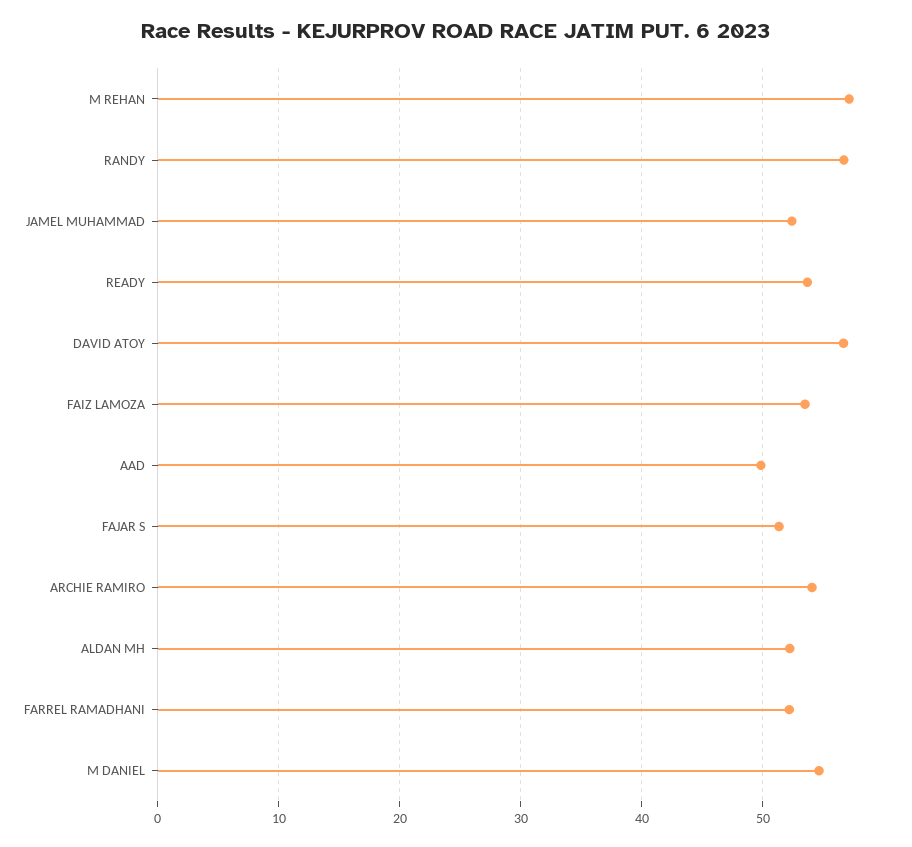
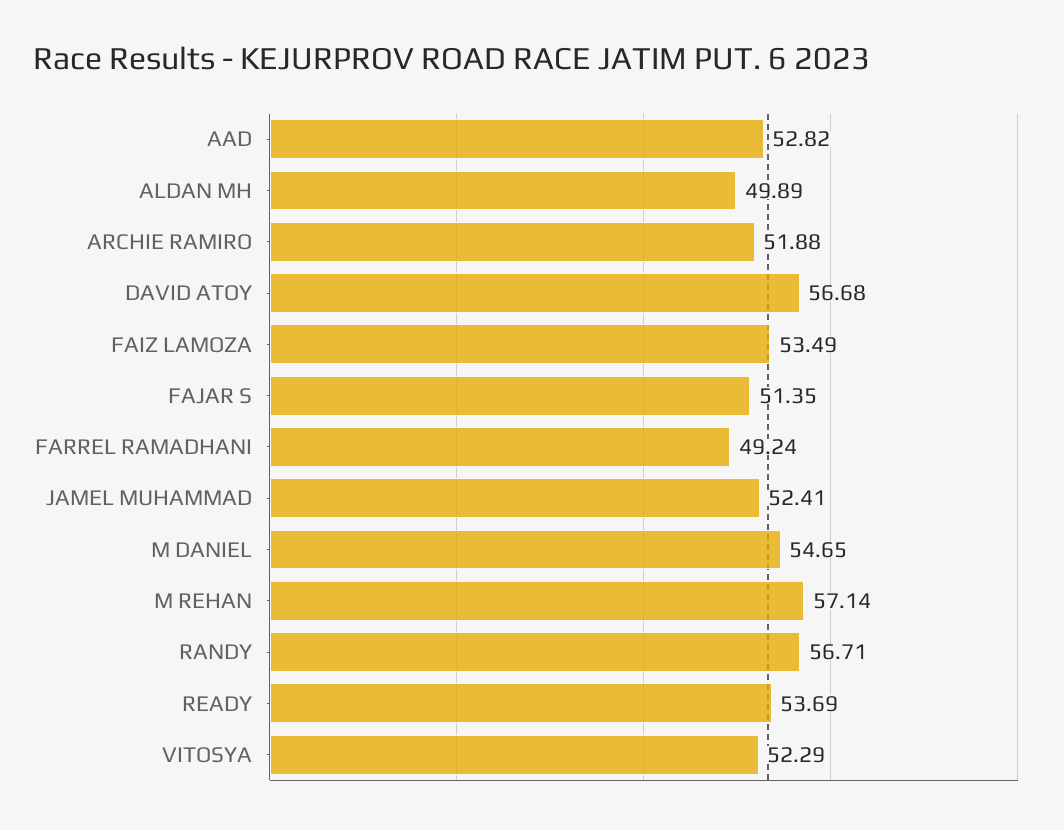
AAD: 50 -> 52.82
ARCHIE RAMIRO: 54 -> 51.88
ALDAN MH: 52 -> 49.89
FARREL RAMADHANI: 52 -> 49.24
VITOSYA: none -> 52.29

